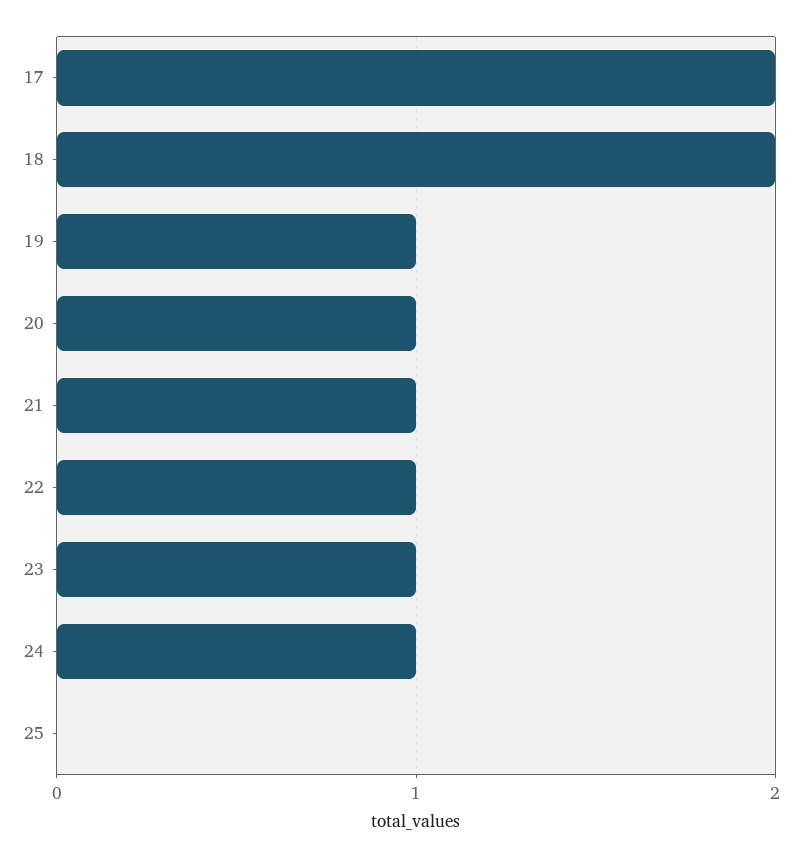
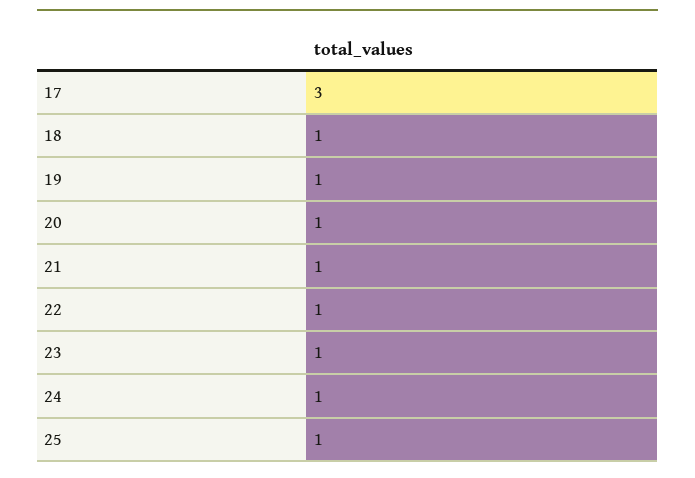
17: 2 -> 3
18: 2 -> 1
25: 0 -> 1

